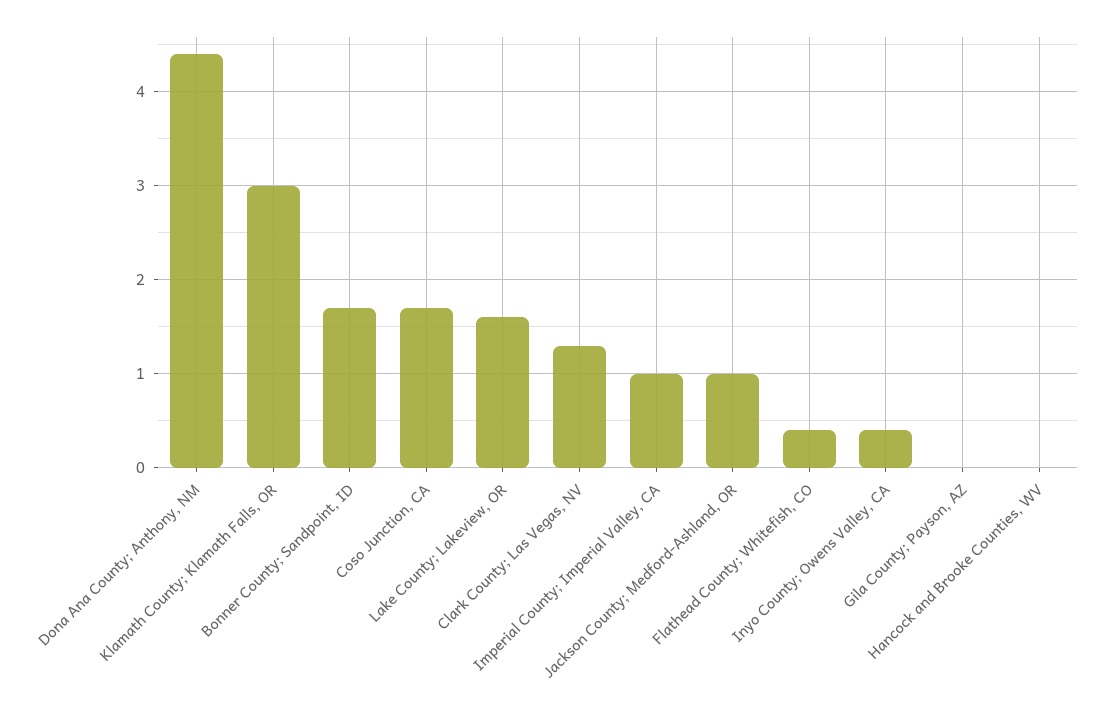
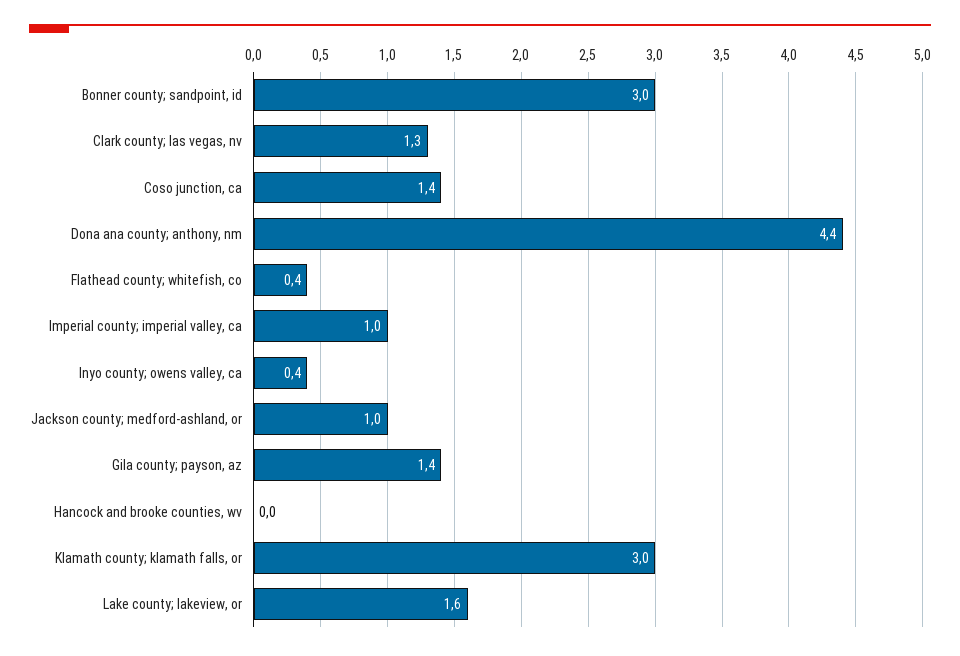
Bonner County; Sandpoint, ID: 1.7 -> 3
Coso Junction, CA: 1.7 -> 1.4
Gila County; Payson, AZ: 0 -> 1.4

